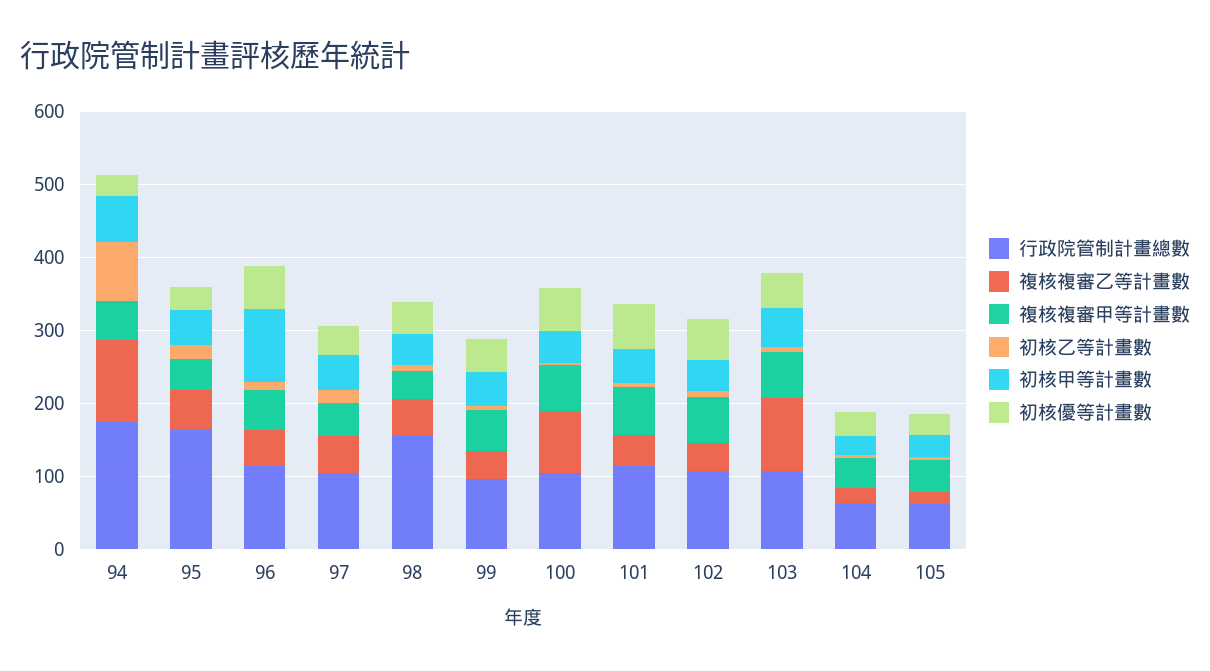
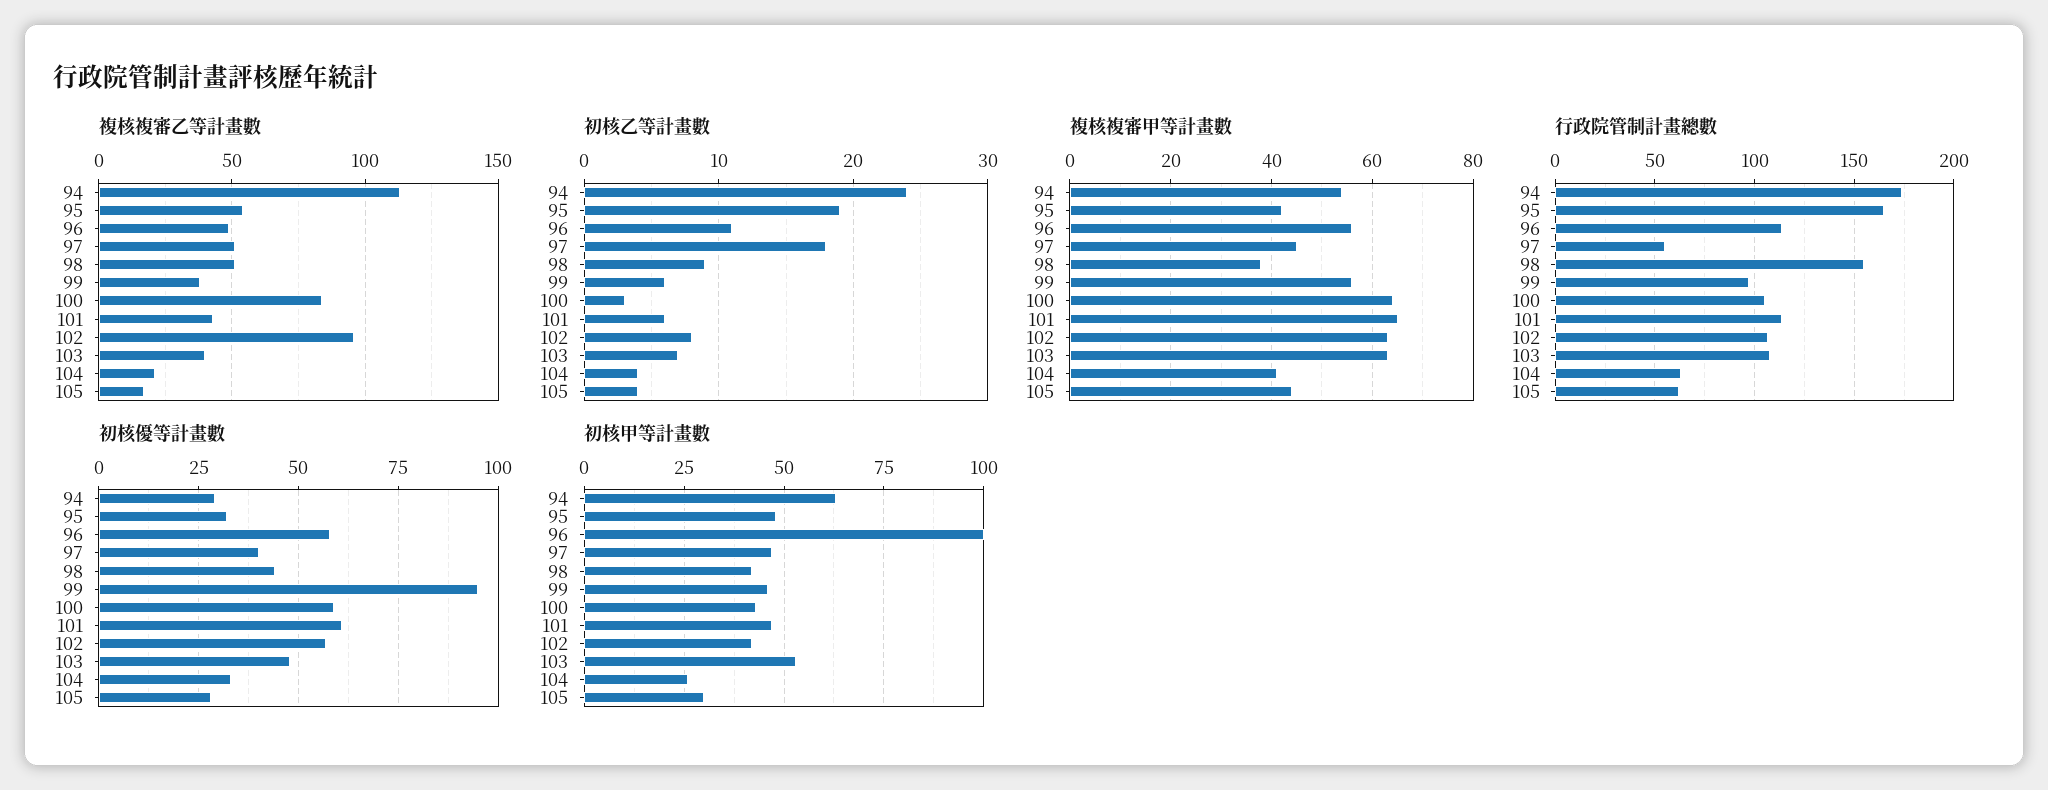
初核乙等計畫數, 94: 80 -> 24
行政院管制計畫總數, 97: 100 -> 55
初核優等計畫數, 99: 40 -> 95
複核複審乙等計畫數, 102: 40 -> 95
複核複審乙等計畫數, 103: 100 -> 40

